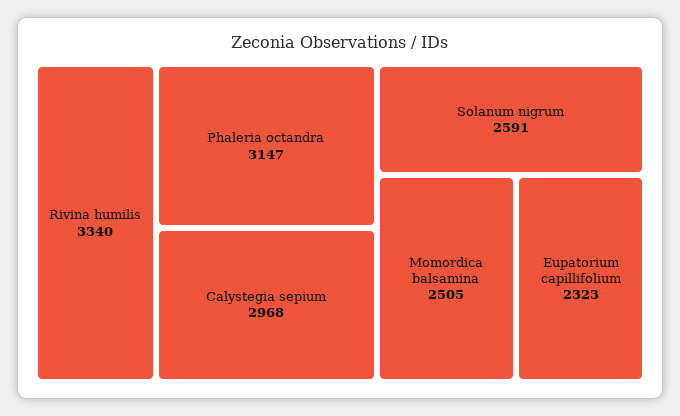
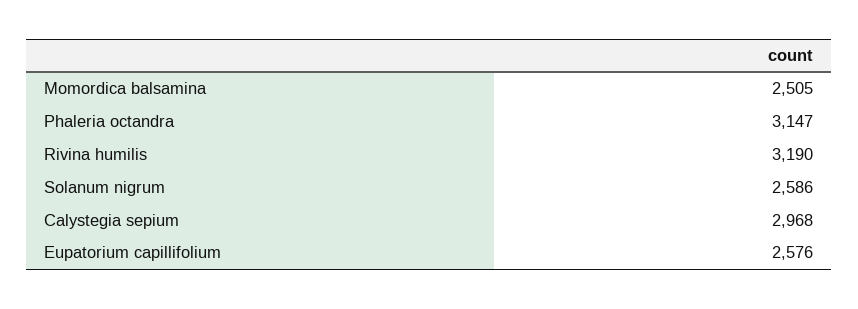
Rivina humilis: 3340 -> 3190
Solanum nigrum: 2591 -> 2586
Eupatorium capillifolium: 2323 -> 2576

